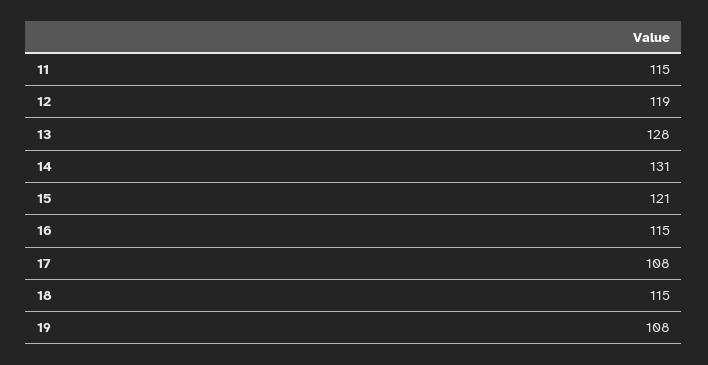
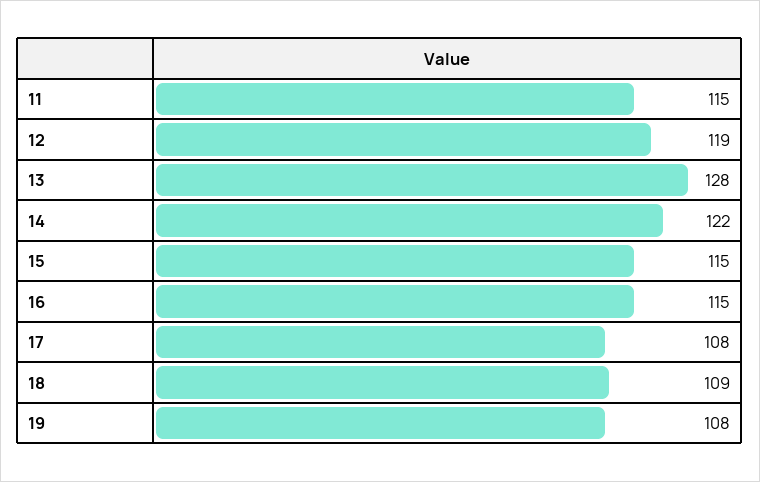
14: 131 -> 122
15: 121 -> 115
18: 115 -> 109

